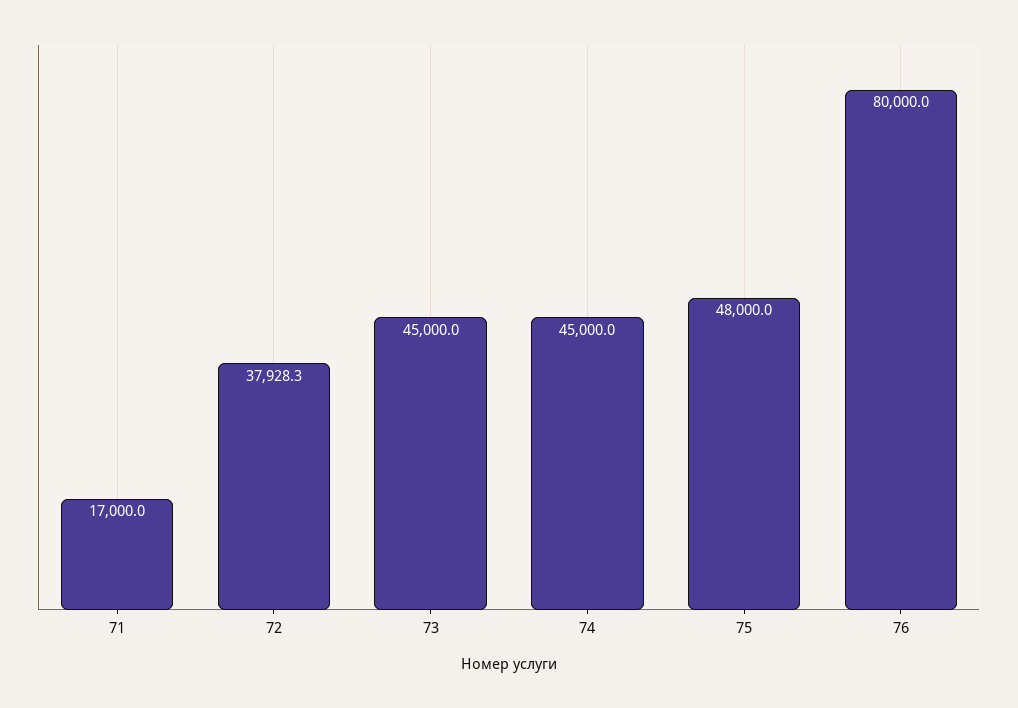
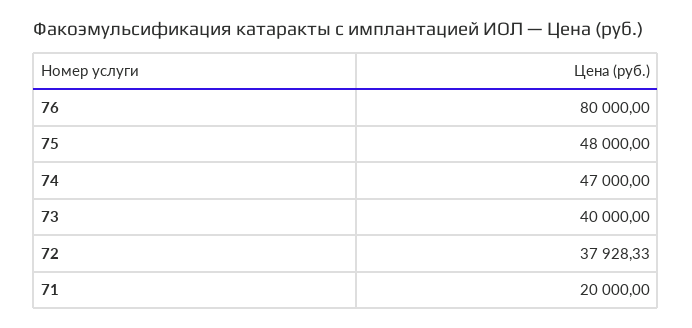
71: 17000 -> 20000
73: 45000 -> 40000
74: 45000 -> 47000

